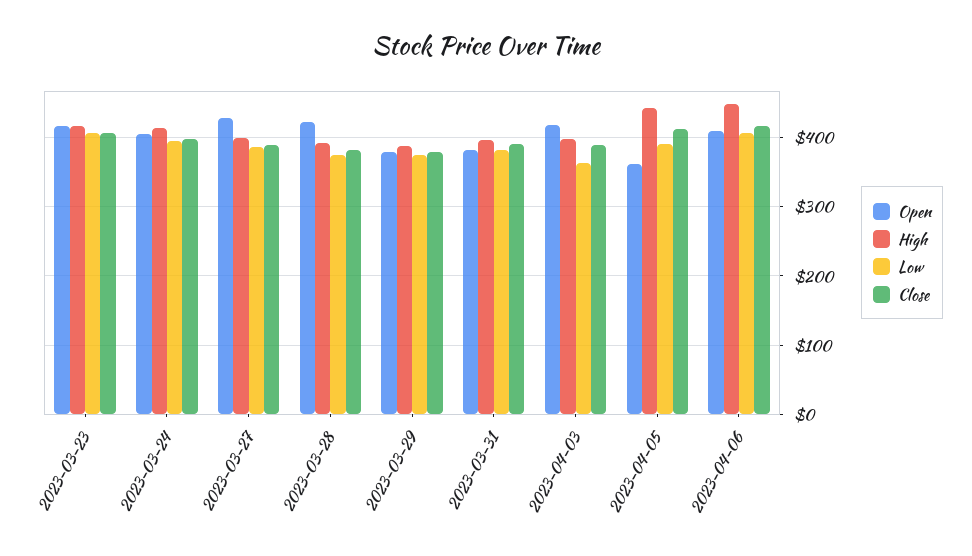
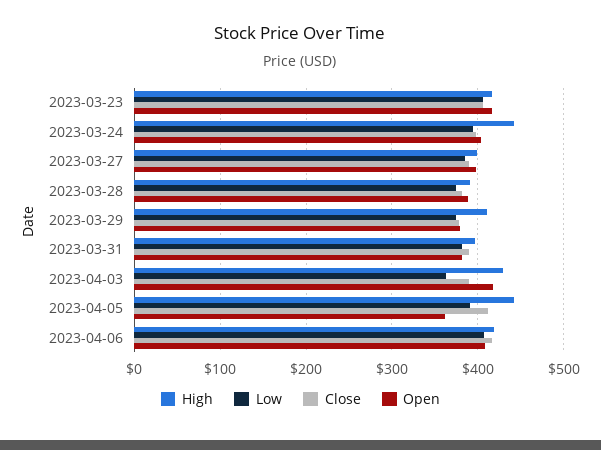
High, 2023-03-24: 410 -> 440
Open, 2023-03-27: 430 -> 400
Open, 2023-03-28: 420 -> 390
High, 2023-03-29: 390 -> 410
High, 2023-04-03: 400 -> 430
High, 2023-04-06: 450 -> 420

